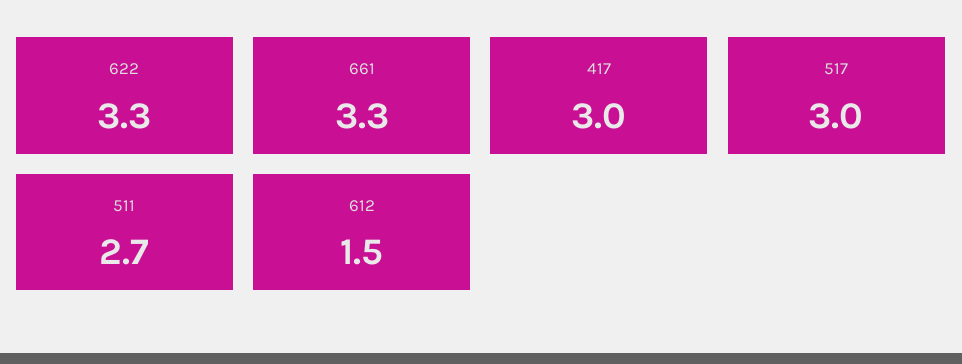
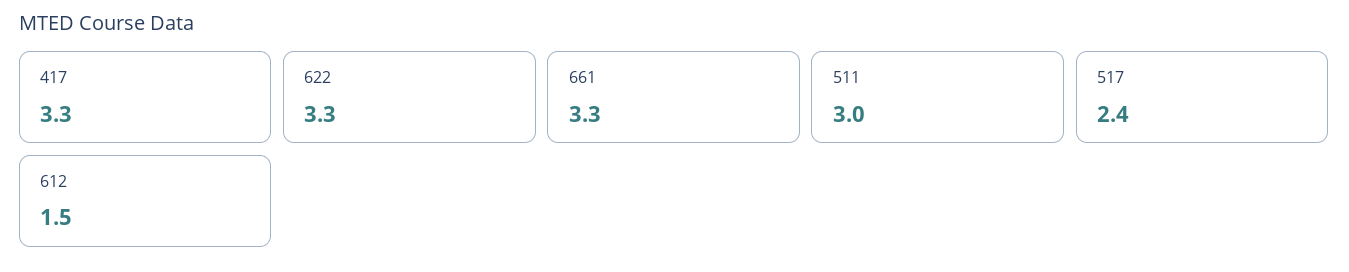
417: 3 -> 3.3
517: 3 -> 2.4
511: 2.7 -> 3

